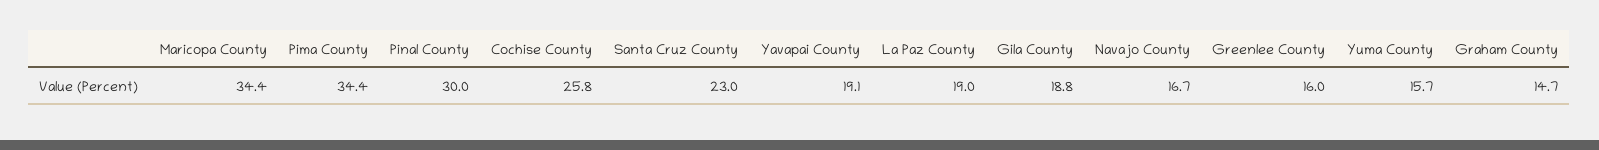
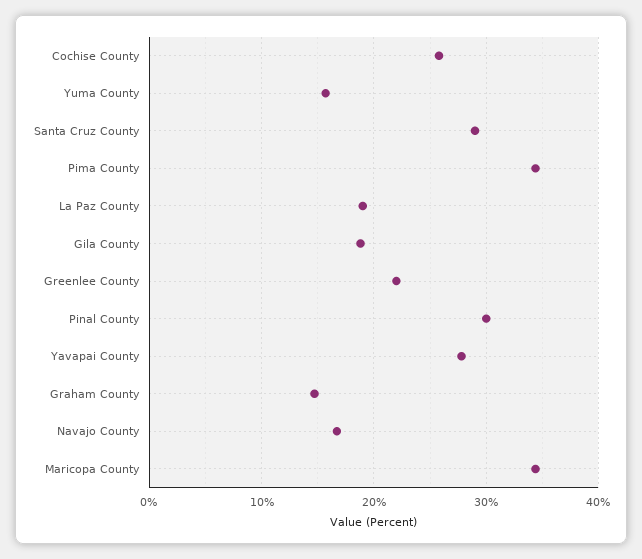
Santa Cruz County: 23 -> 29
Yavapai County: 19.1 -> 28
Greenlee County: 16 -> 22

